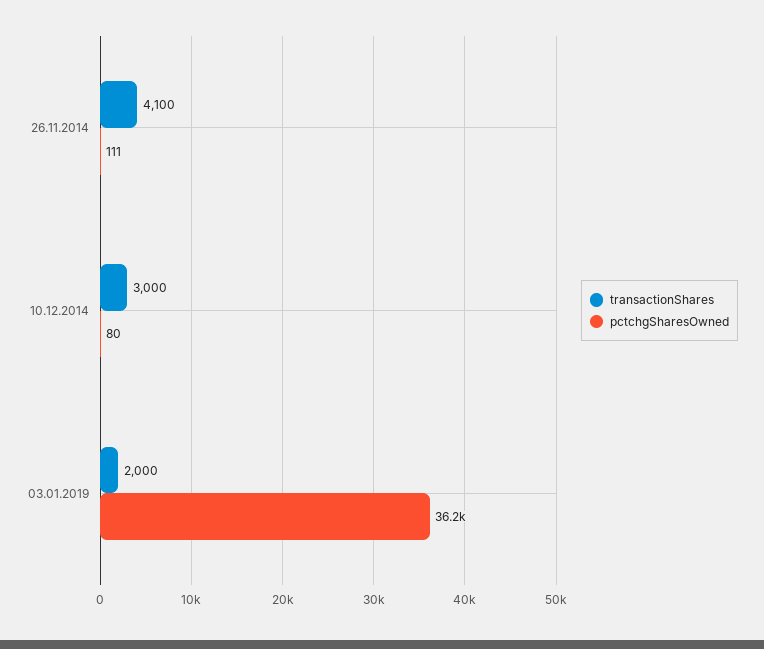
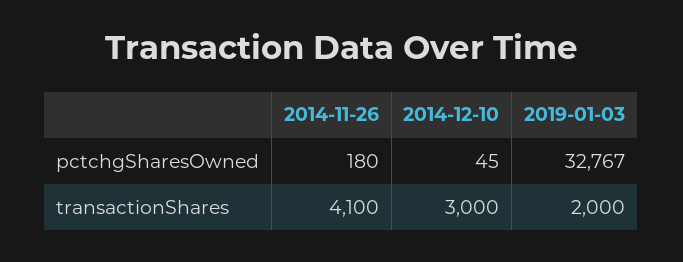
pctchgSharesOwned, 26.11.2014: 111 -> 180
pctchgSharesOwned, 10.12.2014: 80 -> 45
pctchgSharesOwned, 03.01.2019: 36200 -> 32767

